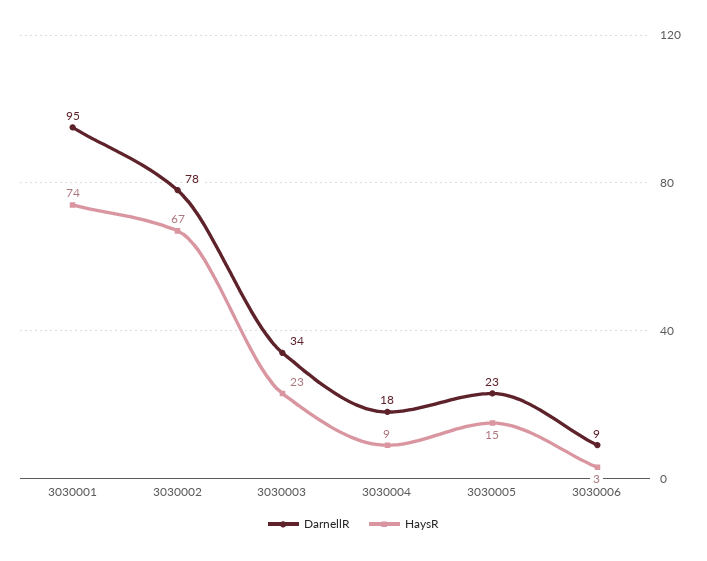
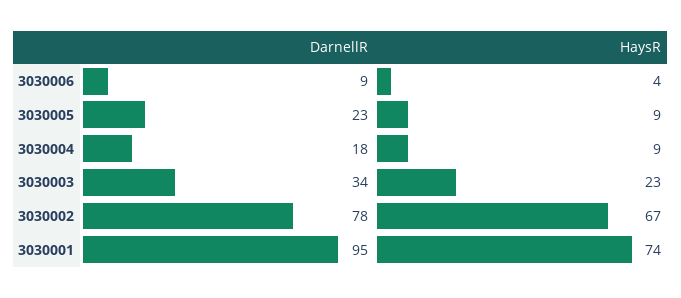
HaysR, 3030005: 15 -> 9
HaysR, 3030006: 3 -> 4

